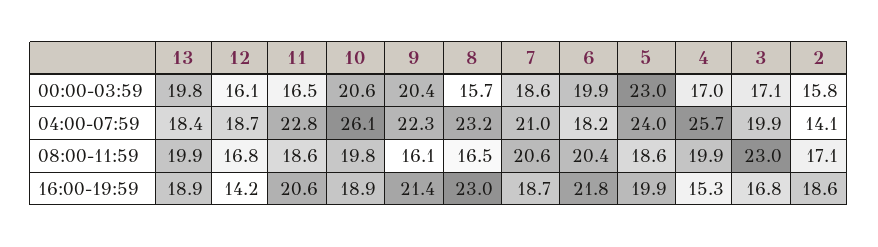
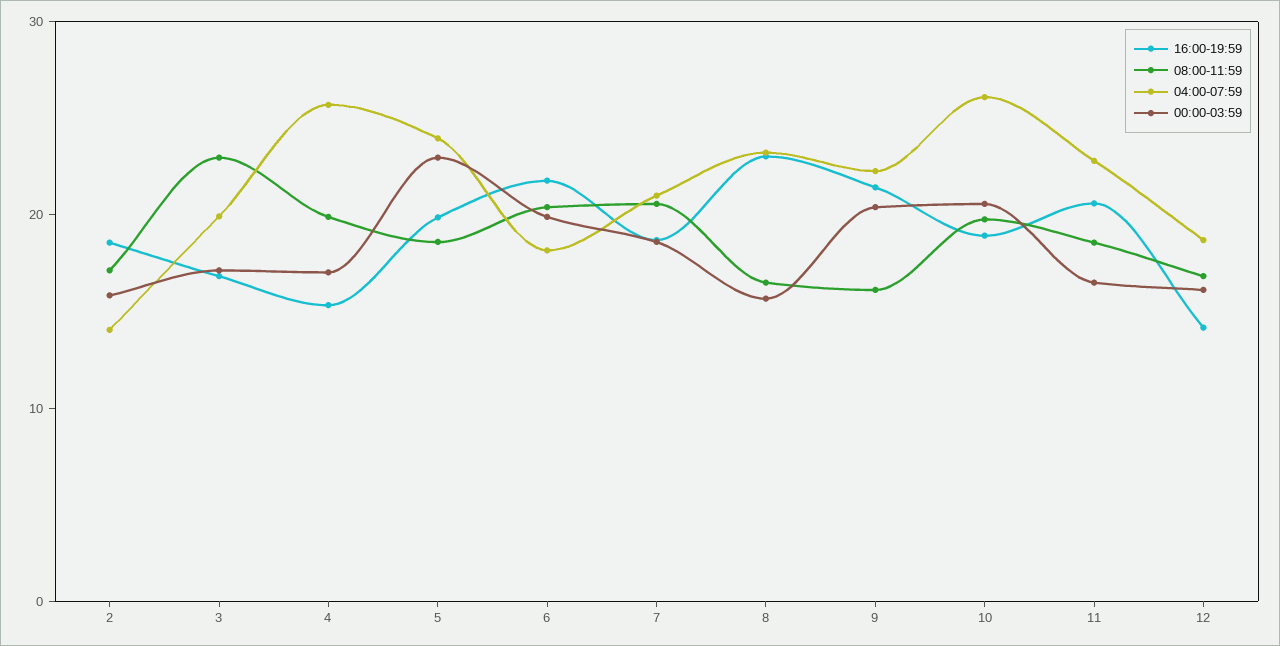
00:00-03:59, 13: 19.8 -> none
04:00-07:59, 13: 18.4 -> none
08:00-11:59, 13: 19.9 -> none
16:00-19:59, 13: 18.9 -> none

